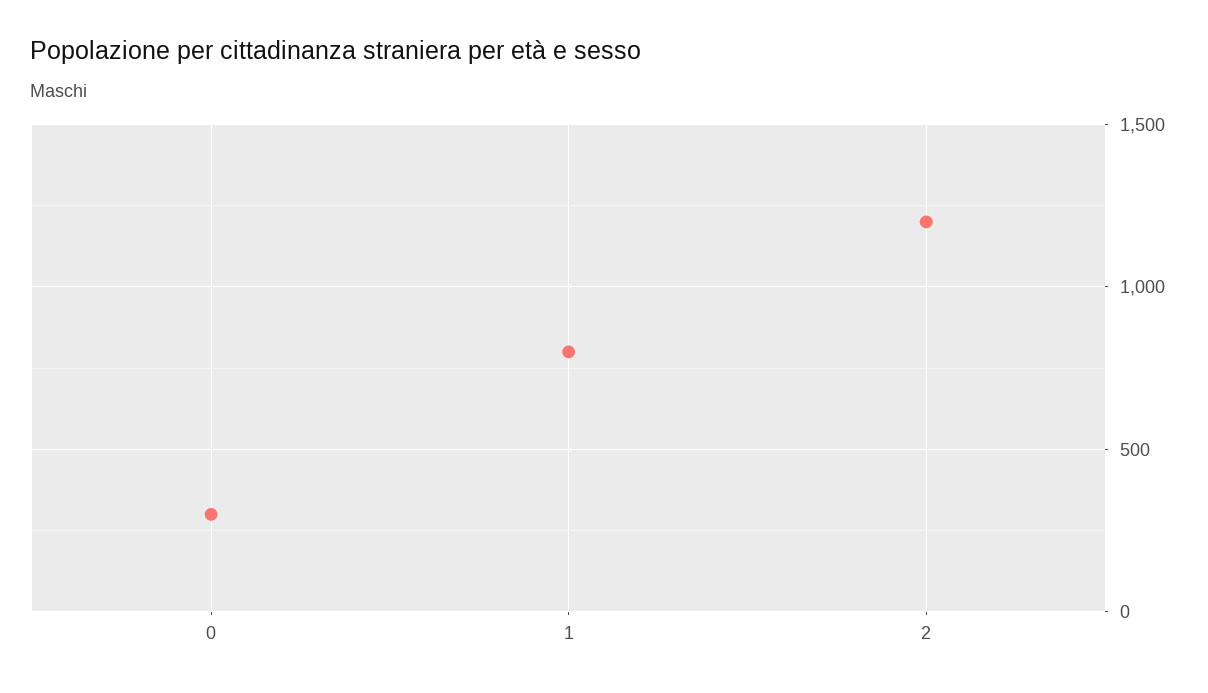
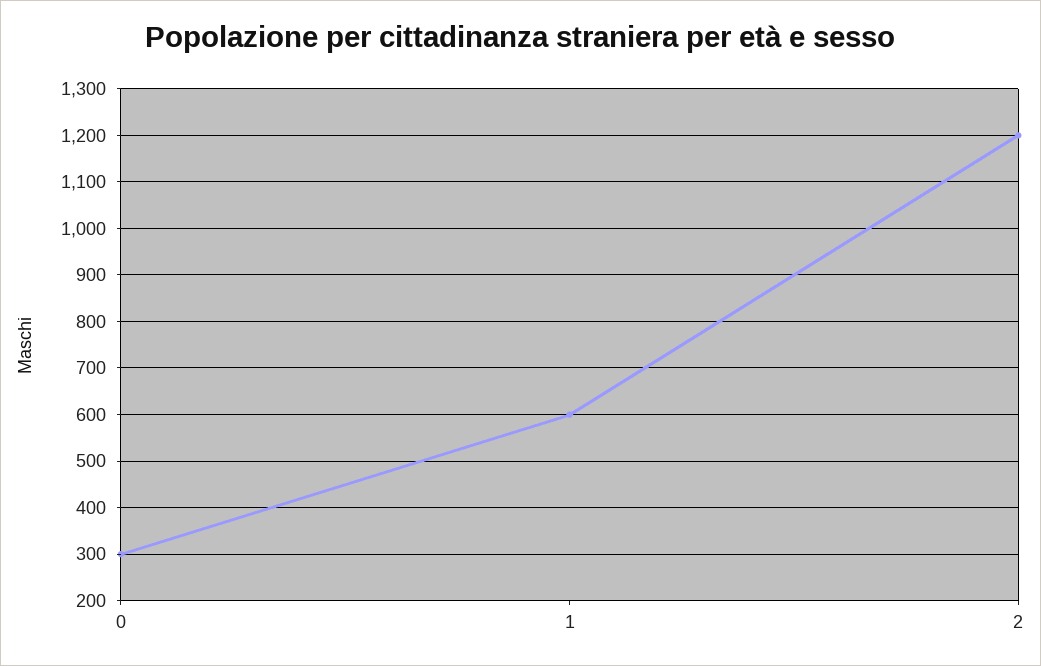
1: 800 -> 600

